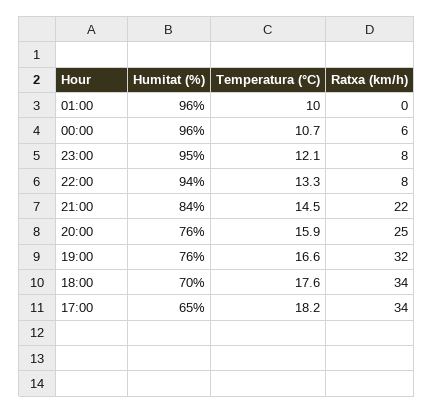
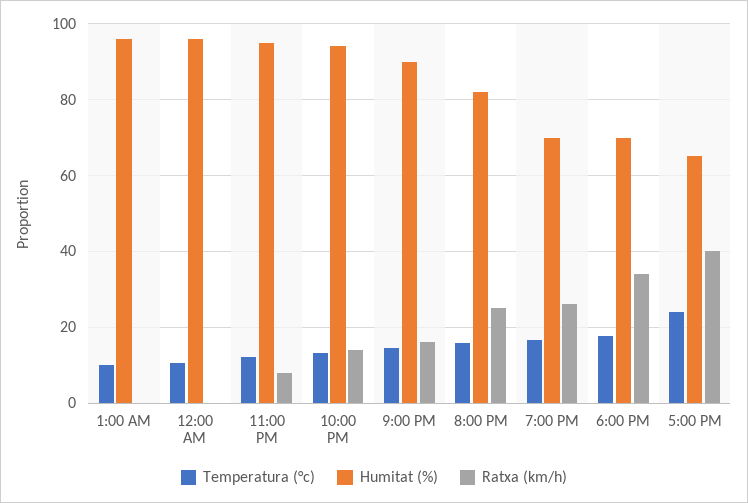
Ratxa (km/h), 00:00: 6 -> 0
Ratxa (km/h), 22:00: 8 -> 14
Humitat (%), 21:00: 84 -> 90
Ratxa (km/h), 21:00: 22 -> 16
Humitat (%), 20:00: 76 -> 82
Humitat (%), 19:00: 76 -> 70
Ratxa (km/h), 19:00: 32 -> 26
Temperatura (°C), 17:00: 18.2 -> 24
Ratxa (km/h), 17:00: 34 -> 40

